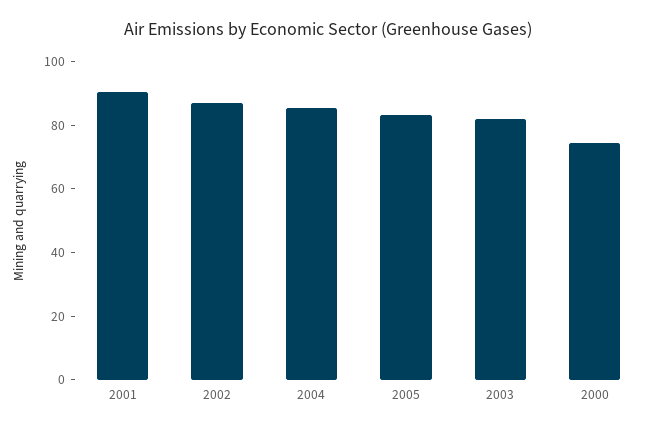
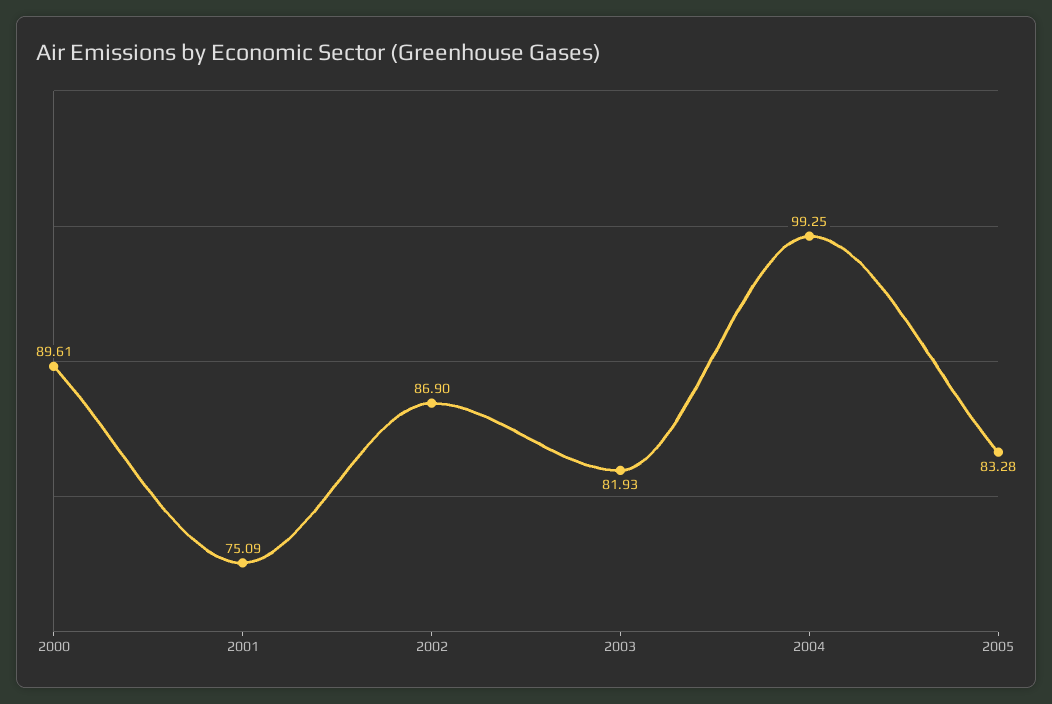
2001: 90 -> 75.09
2004: 85 -> 99.25
2000: 75 -> 89.61

